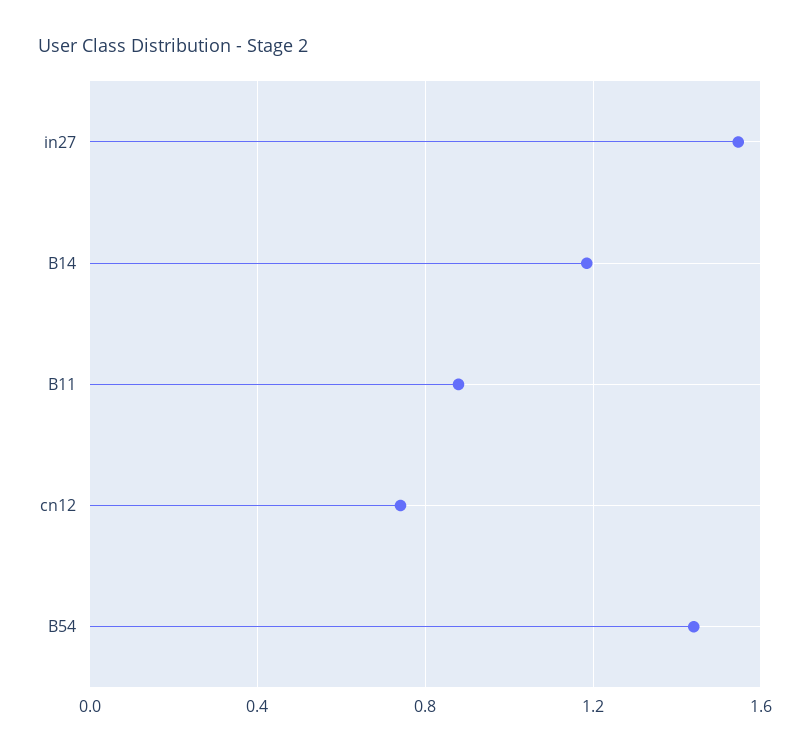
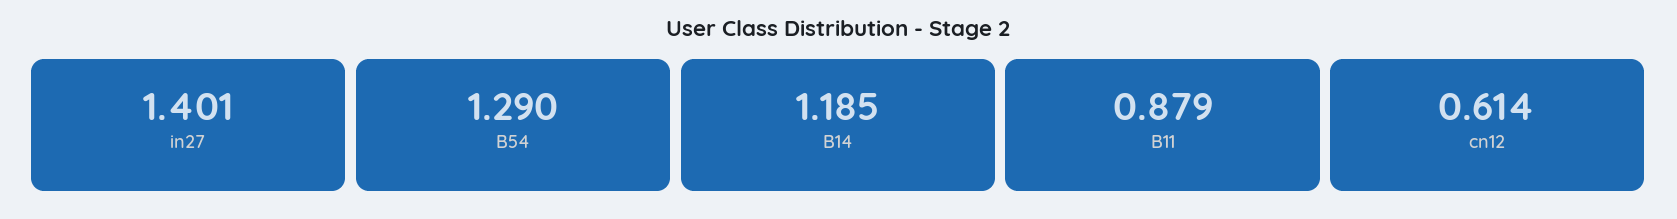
in27: 1.55 -> 1.401
cn12: 0.75 -> 0.614
B54: 1.45 -> 1.29

